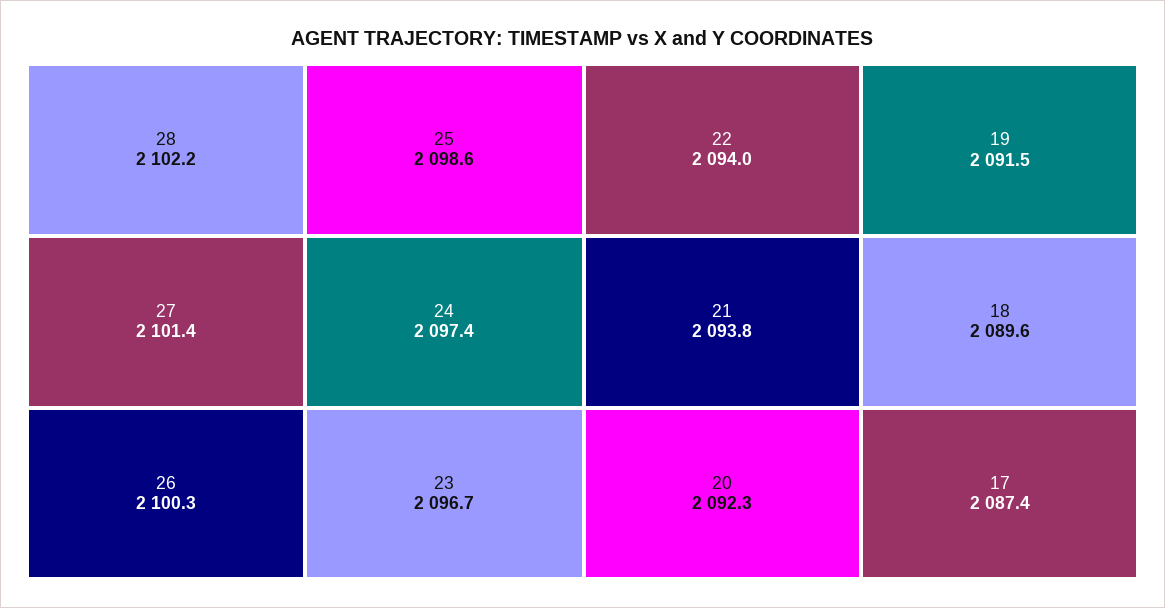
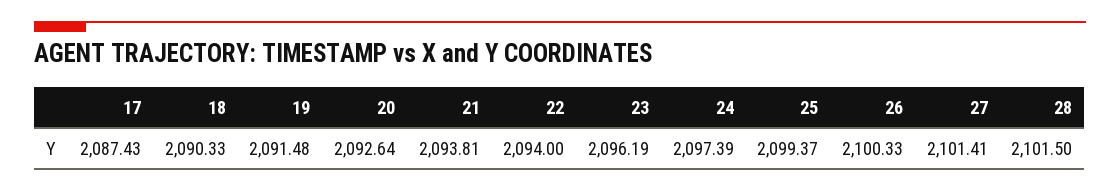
28: 2102.2 -> 2101.5
25: 2098.6 -> 2099.37
23: 2096.7 -> 2096.19
20: 2092.3 -> 2092.64
18: 2089.6 -> 2090.33

